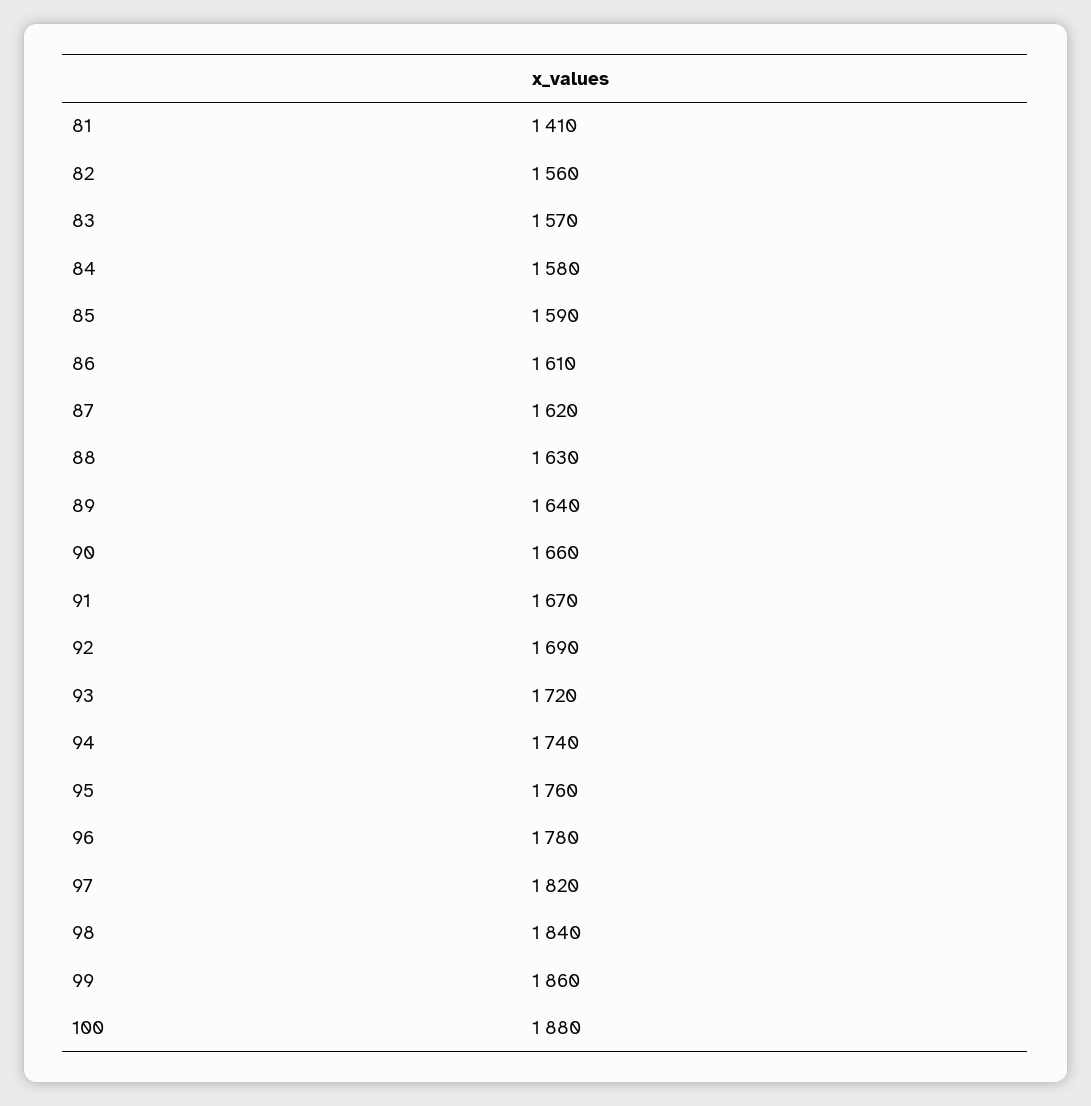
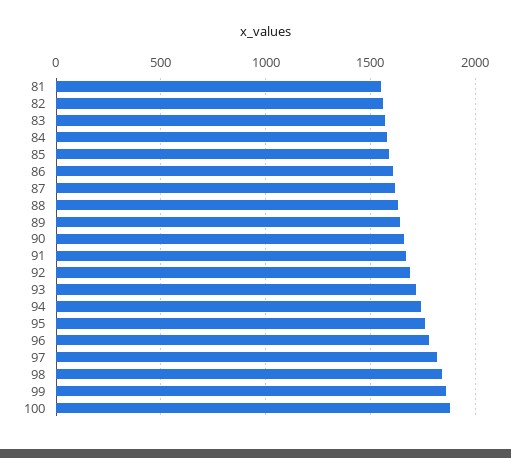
81: 1410 -> 1550

